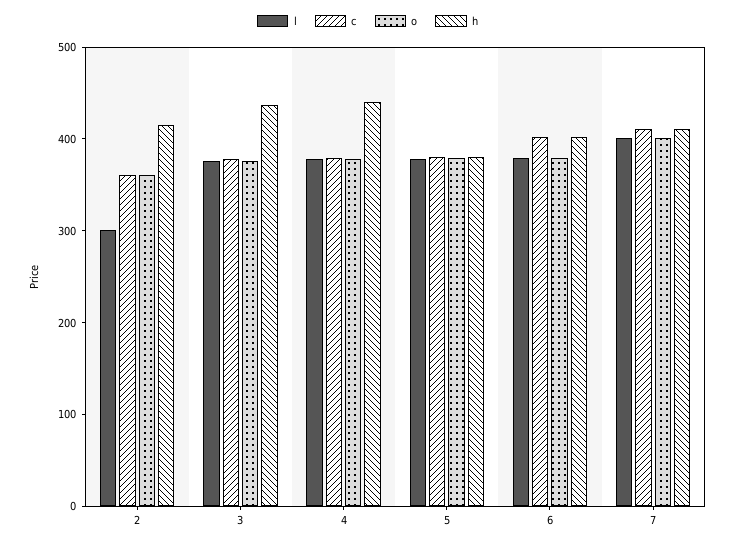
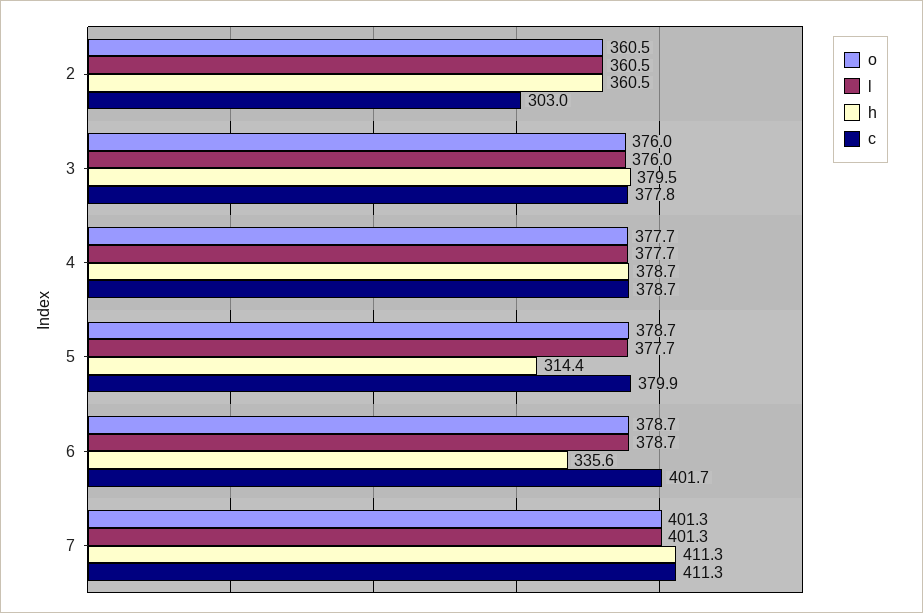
l, 2: 300 -> 360.5
c, 2: 360 -> 303
h, 2: 420 -> 360.5
h, 3: 440 -> 379.5
h, 4: 440 -> 378.7
h, 5: 380 -> 314.4
h, 6: 400 -> 335.6

